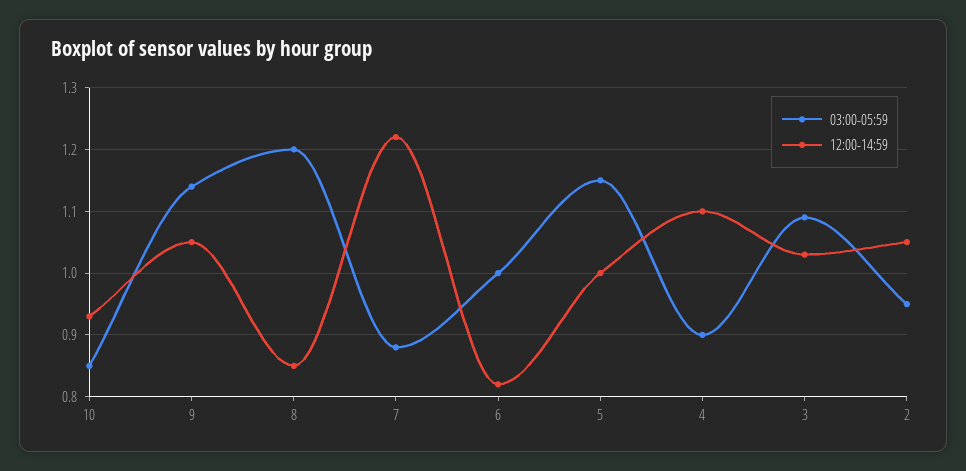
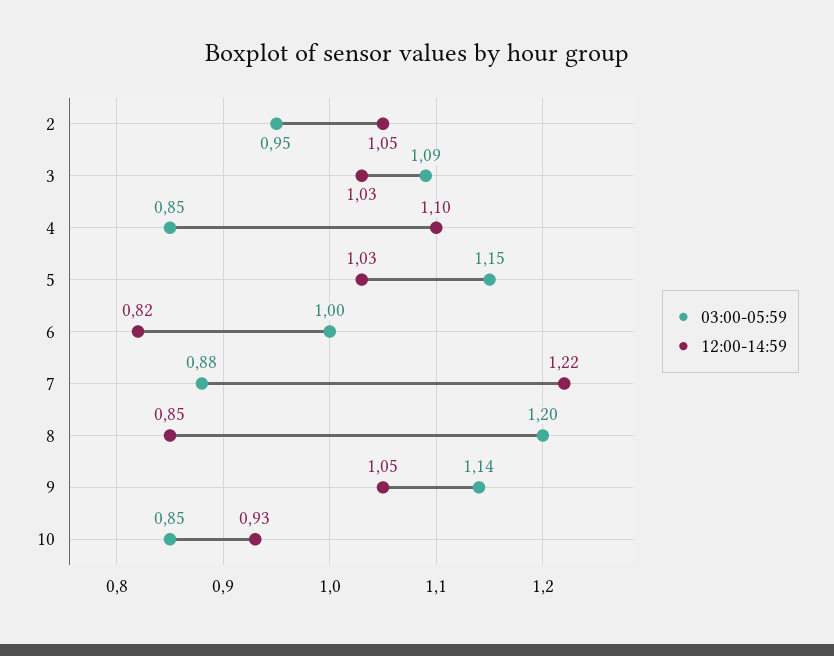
12:00-14:59, 5: 1 -> 1.03
03:00-05:59, 4: 0.9 -> 0.85

